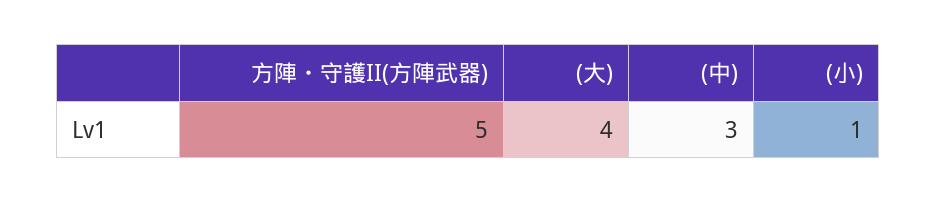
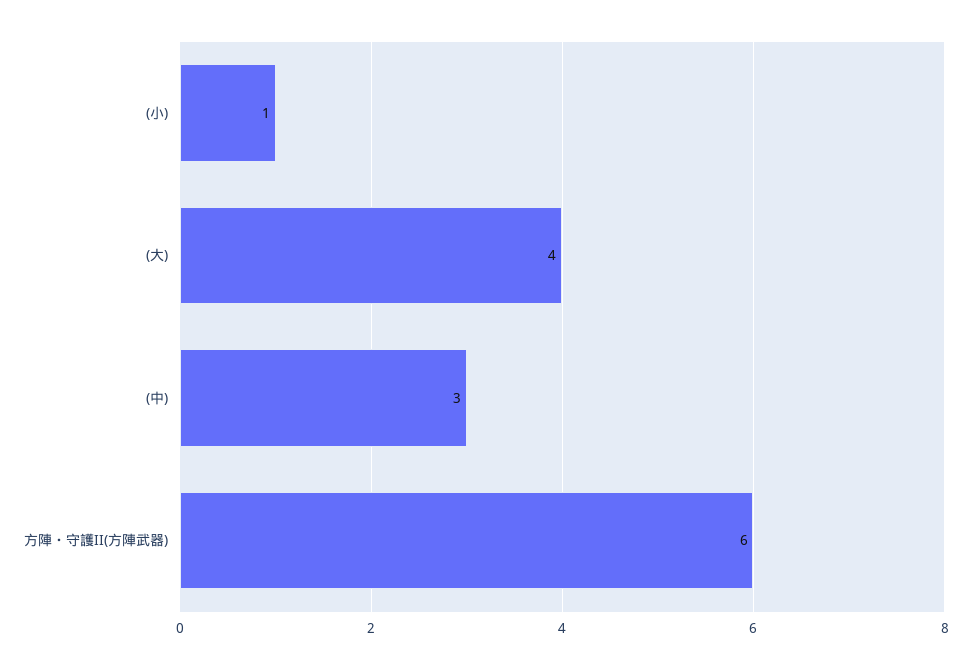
方陣・守護II(方陣武器): 5 -> 6

